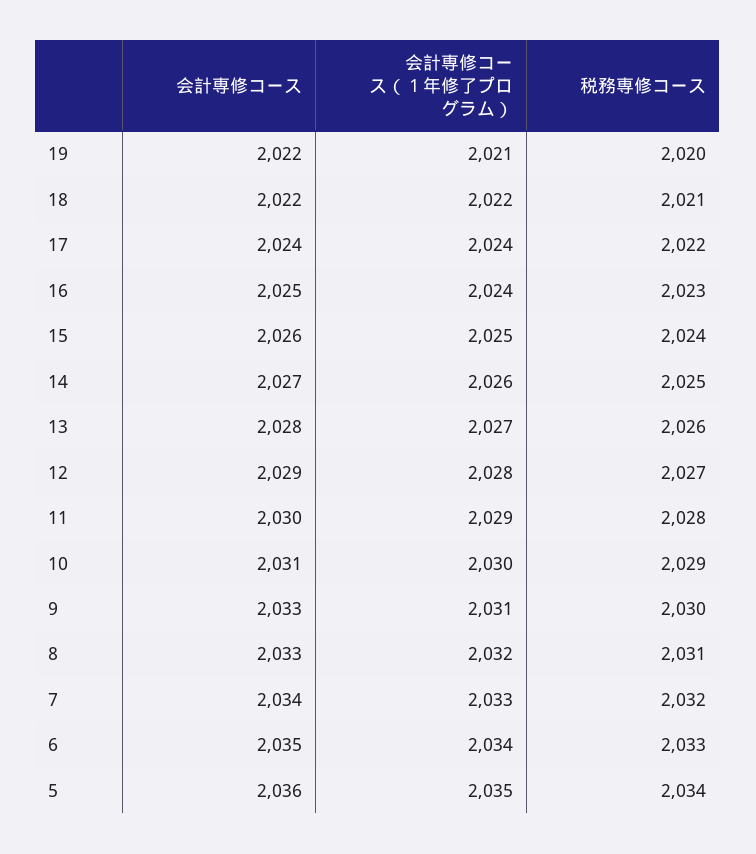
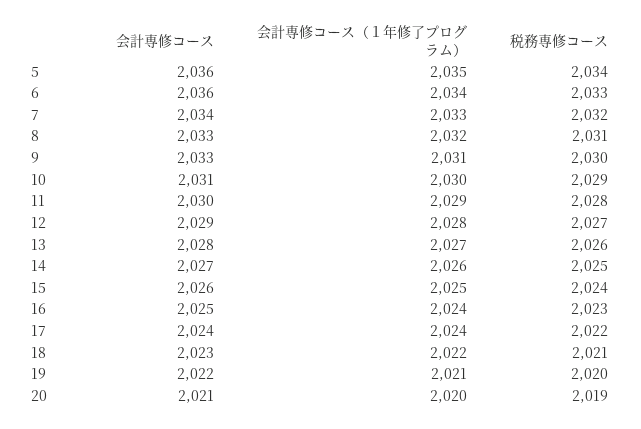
会計専修コース, 18: 2022 -> 2023
会計専修コース, 6: 2035 -> 2036
会計専修コース, 20: none -> 2021
会計専修コース（１年修了プログラム）, 20: none -> 2020
税務専修コース, 20: none -> 2019

